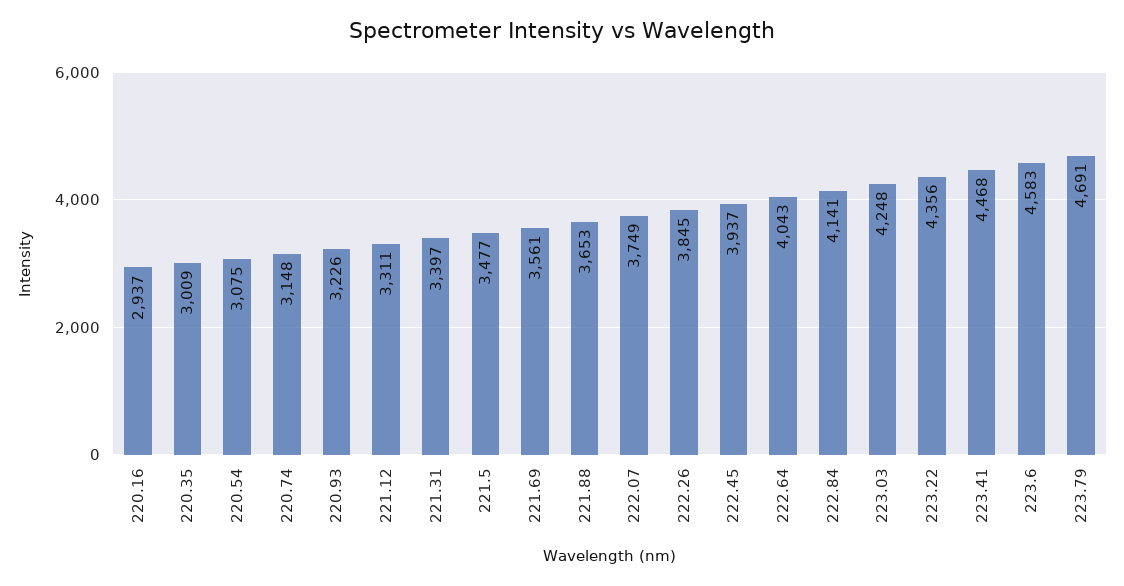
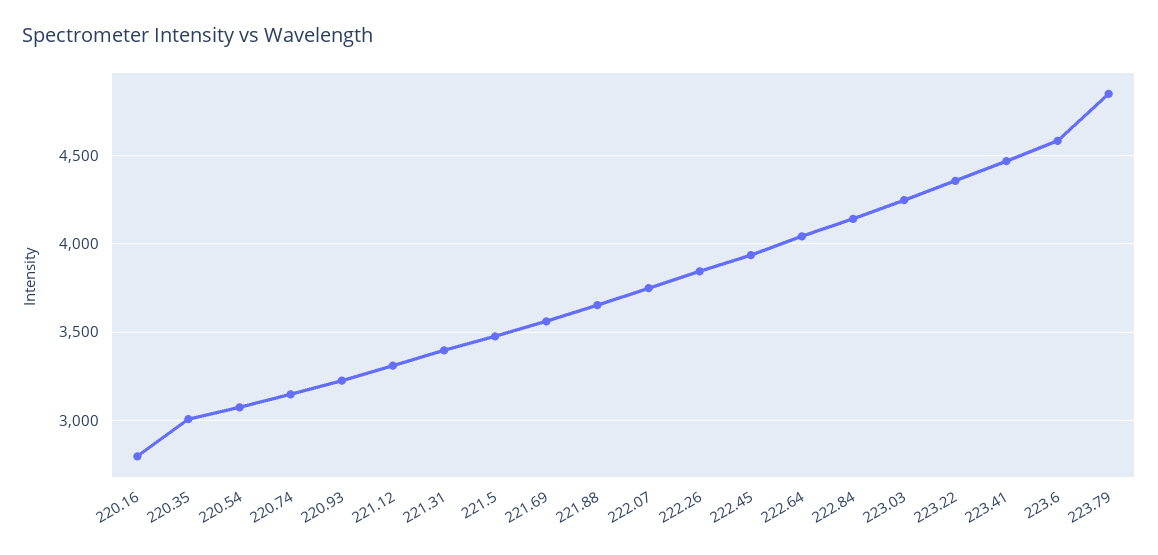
220.16: 2937 -> 2800
223.79: 4691 -> 4850

